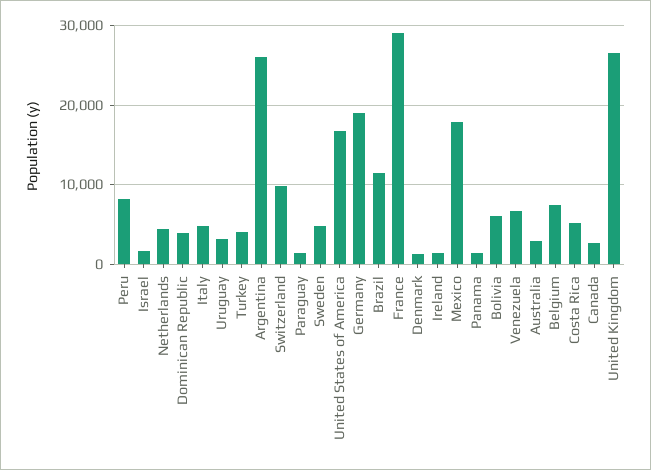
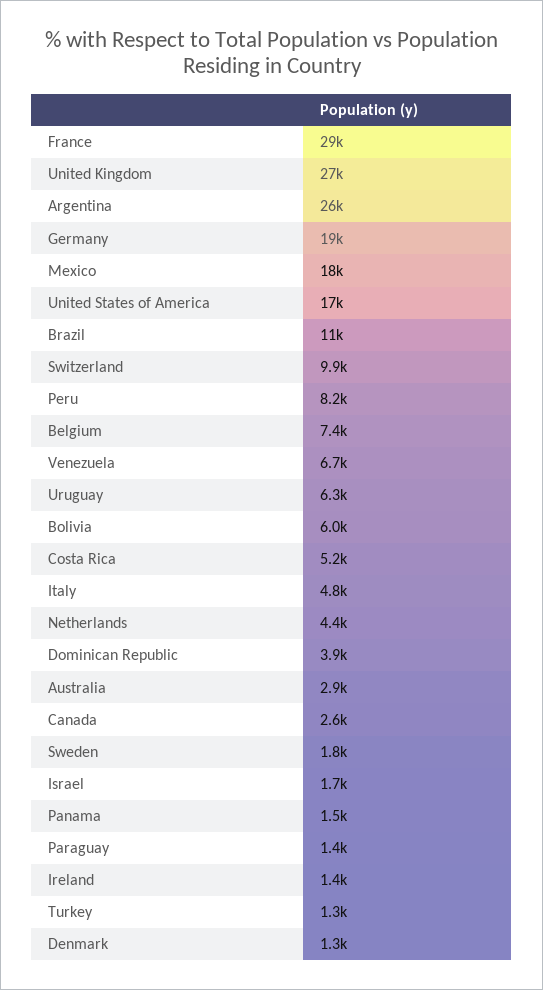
Uruguay: 3000 -> 6300
Turkey: 4000 -> 1300
Sweden: 5000 -> 1800

